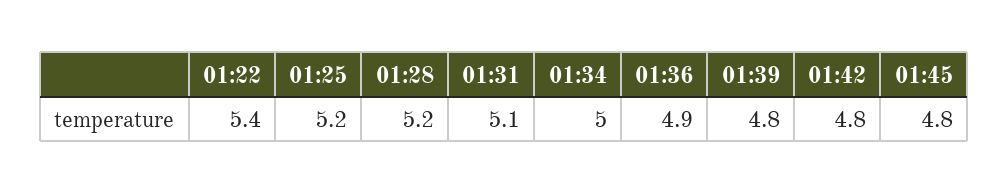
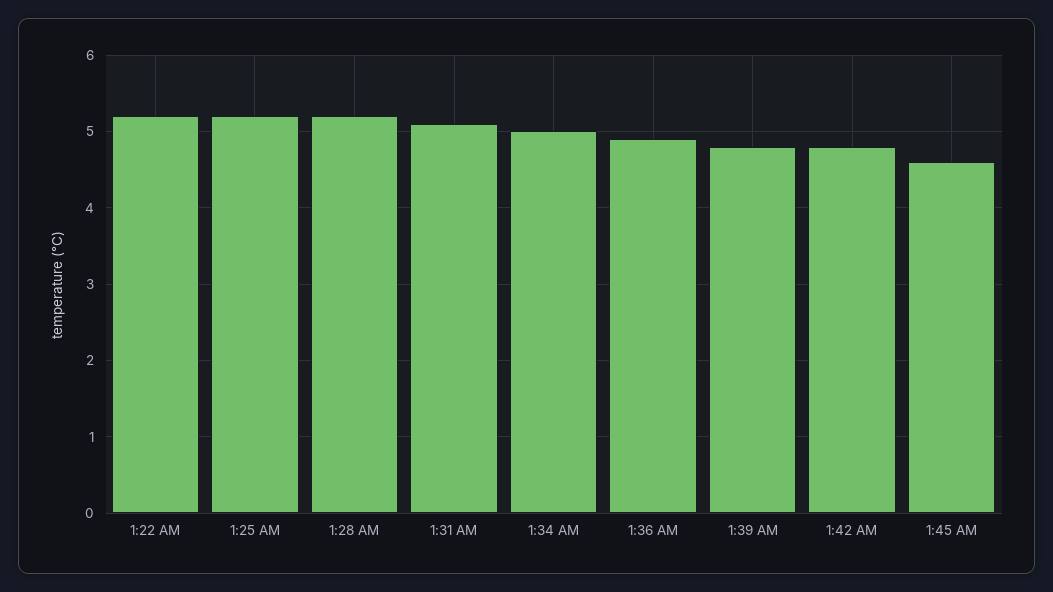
01:22: 5.4 -> 5.2
01:45: 4.8 -> 4.6

